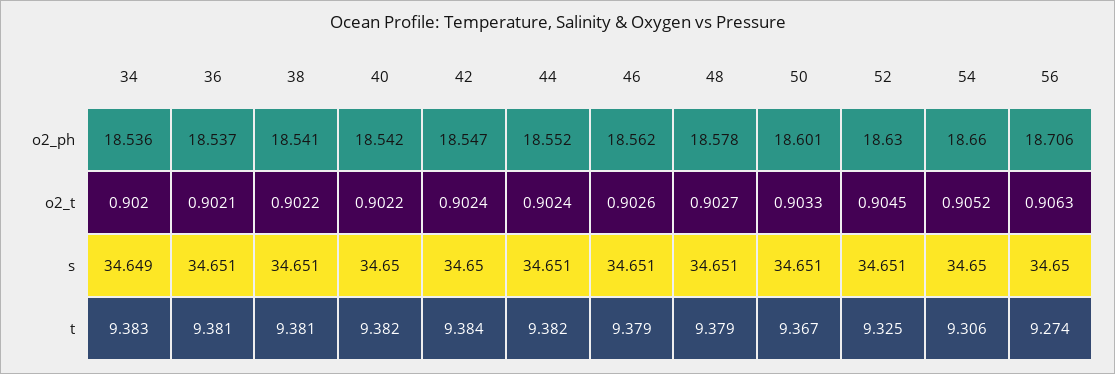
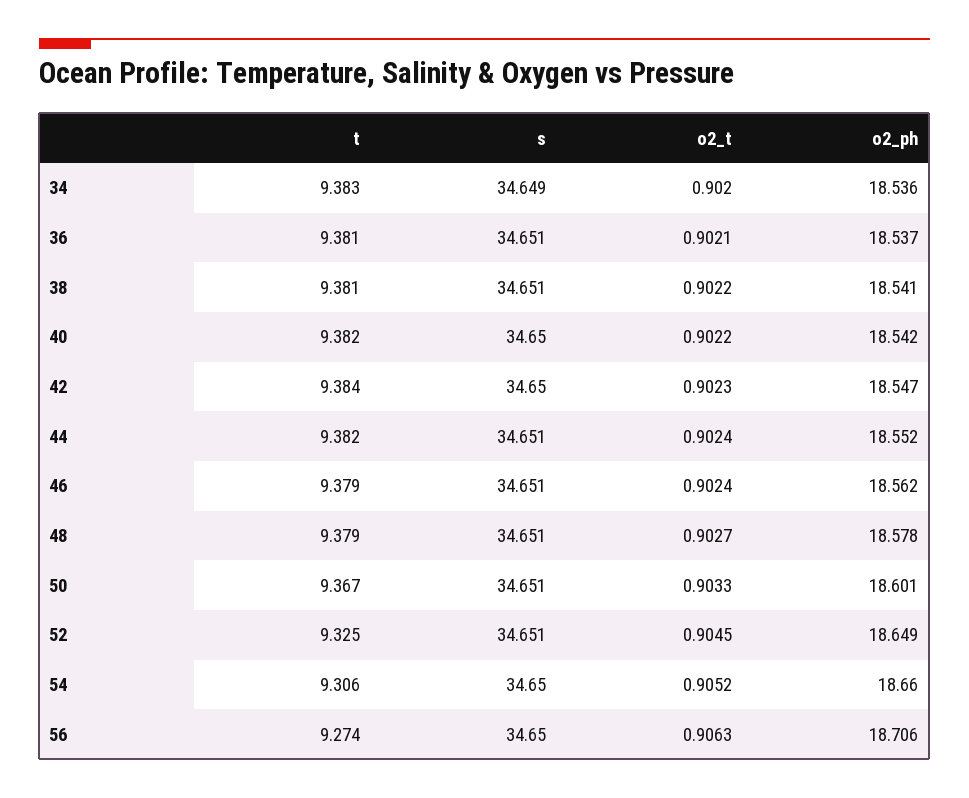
52, o2_ph: 18.63 -> 18.649
42, o2_t: 0.9024 -> 0.9023
46, o2_t: 0.9026 -> 0.9024

